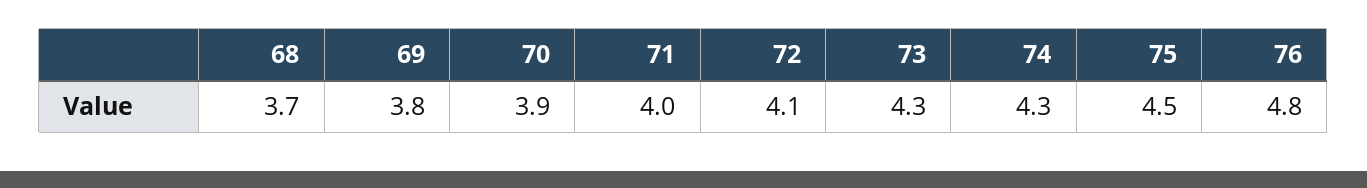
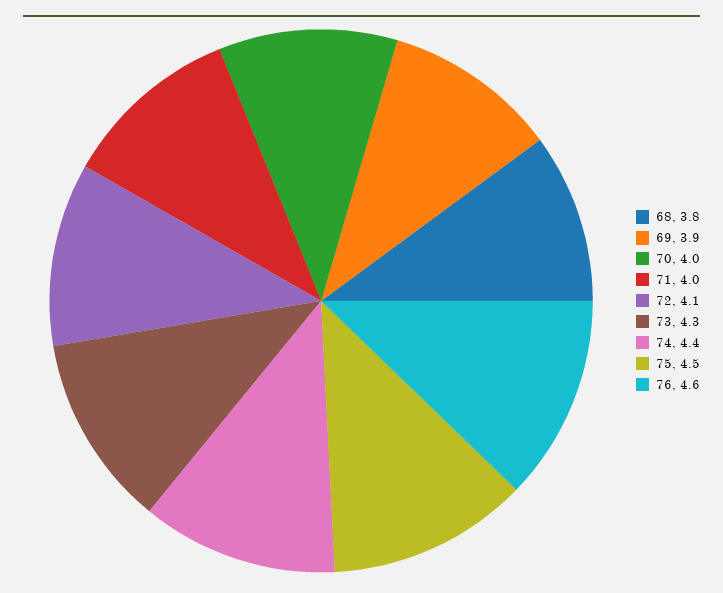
68: 3.7 -> 3.8
69: 3.8 -> 3.9
70: 3.9 -> 4
74: 4.3 -> 4.4
76: 4.8 -> 4.6

